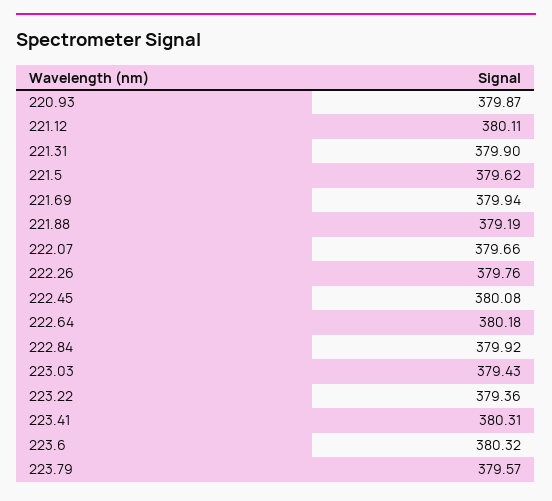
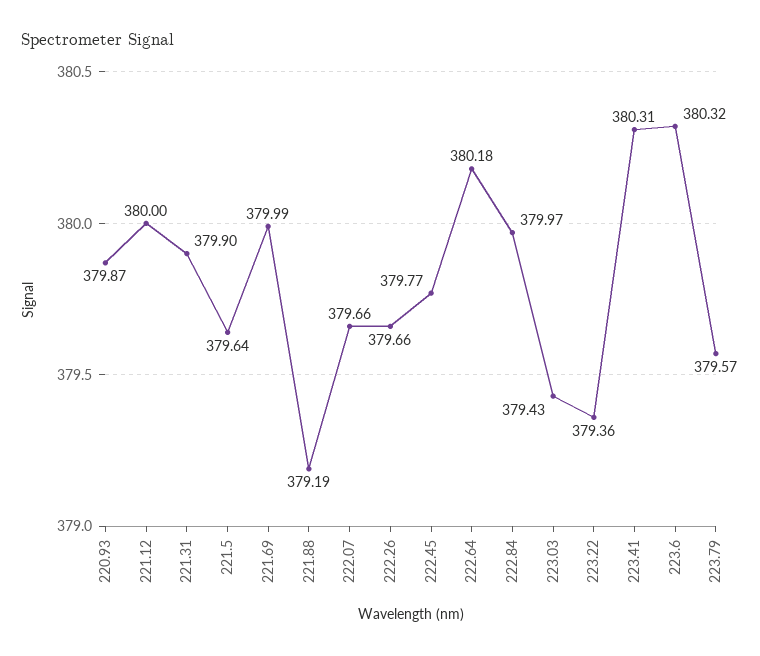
221.12: 380.11 -> 380
221.5: 379.62 -> 379.64
221.69: 379.94 -> 379.99
222.26: 379.76 -> 379.66
222.45: 380.08 -> 379.77
222.84: 379.92 -> 379.97

